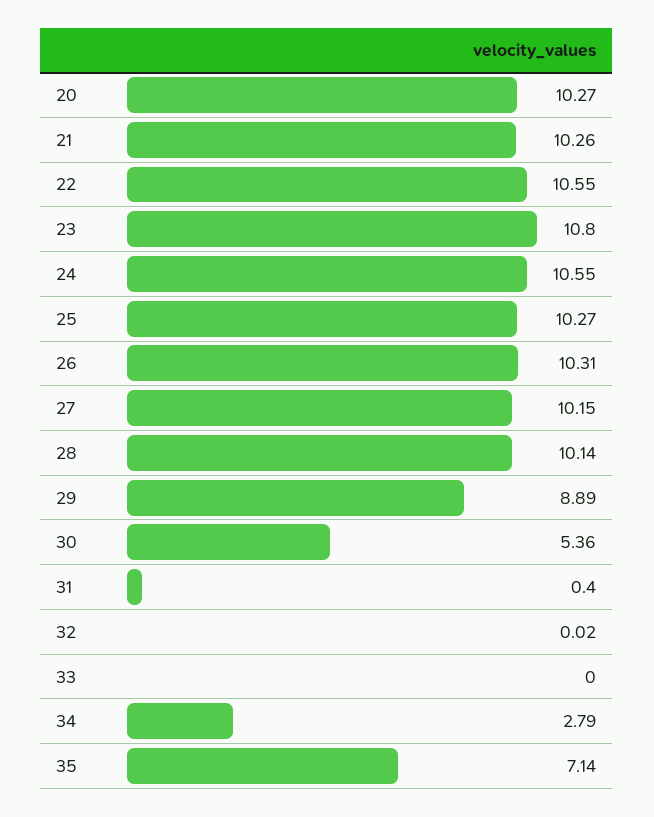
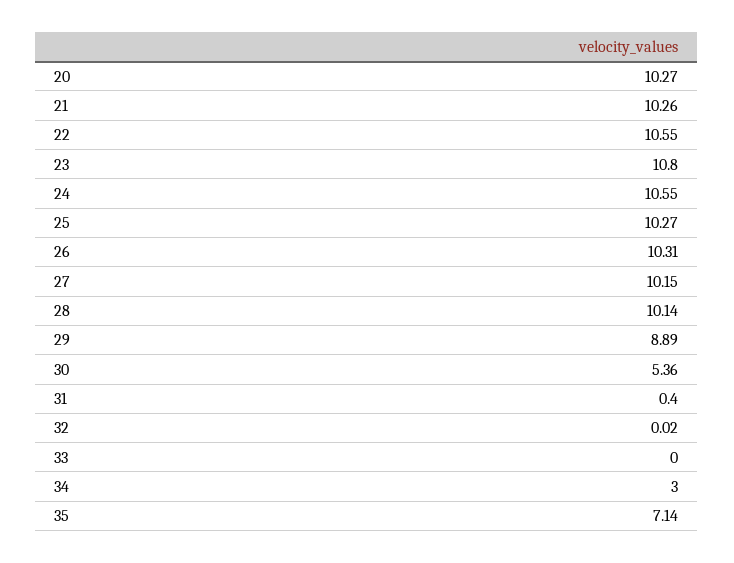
34: 2.79 -> 3

